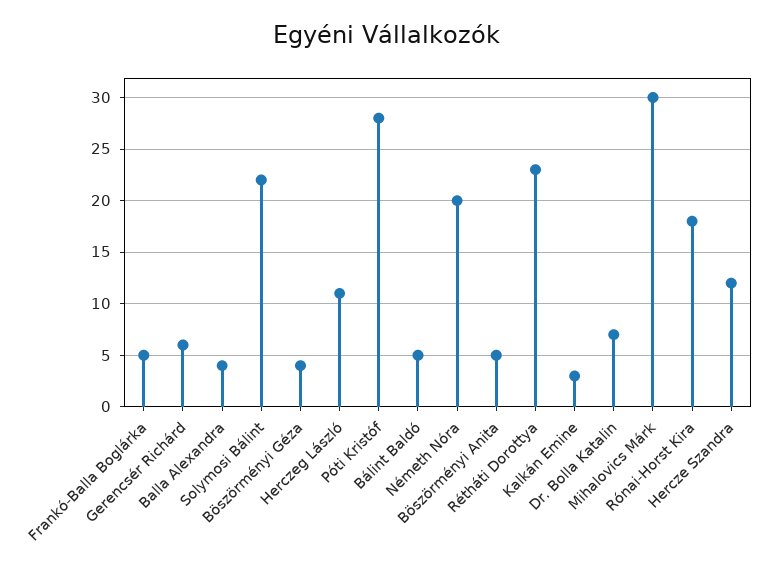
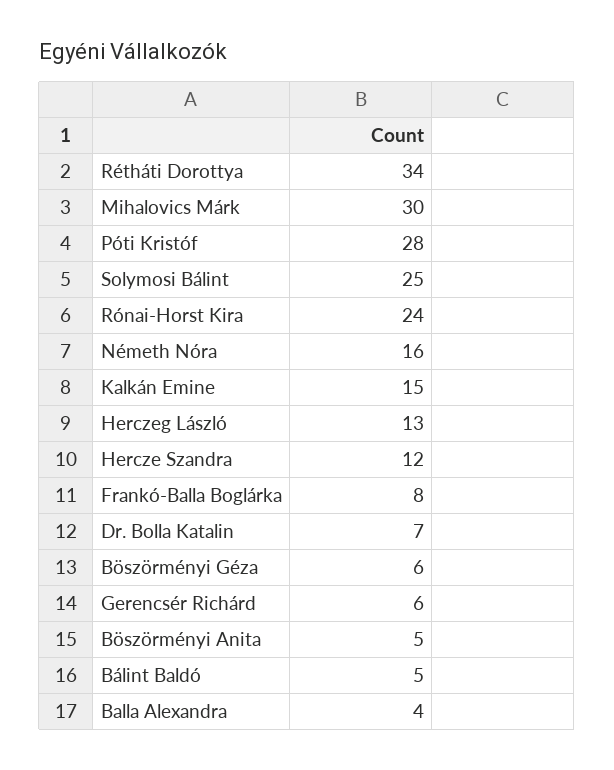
Frankó-Balla Boglárka: 5 -> 8
Solymosi Bálint: 22 -> 25
Böszörményi Géza: 4 -> 6
Herczeg László: 11 -> 13
Németh Nóra: 20 -> 16
Rétháti Dorottya: 23 -> 34
Kalkán Emine: 3 -> 15
Rónai-Horst Kira: 18 -> 24

